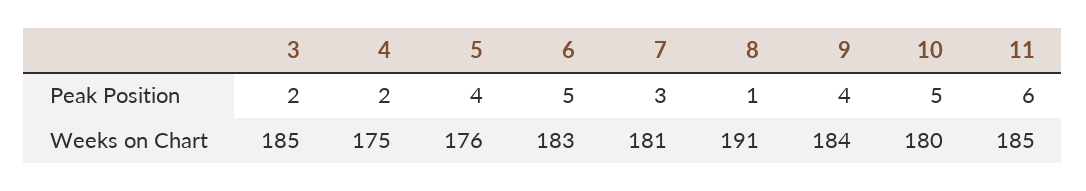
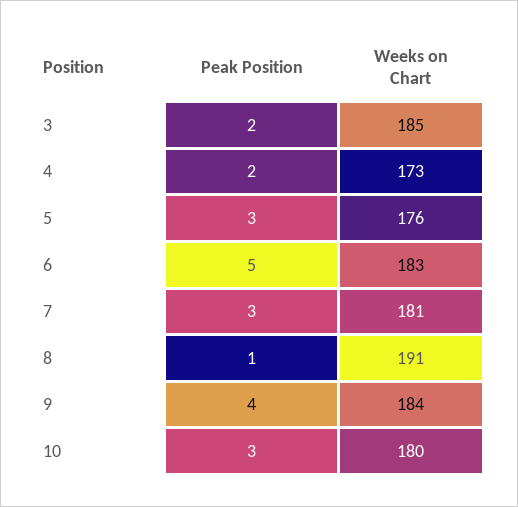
5, Peak Position: 4 -> 3
10, Peak Position: 5 -> 3
11, Peak Position: 6 -> none
4, Weeks on Chart: 175 -> 173
11, Weeks on Chart: 185 -> none

